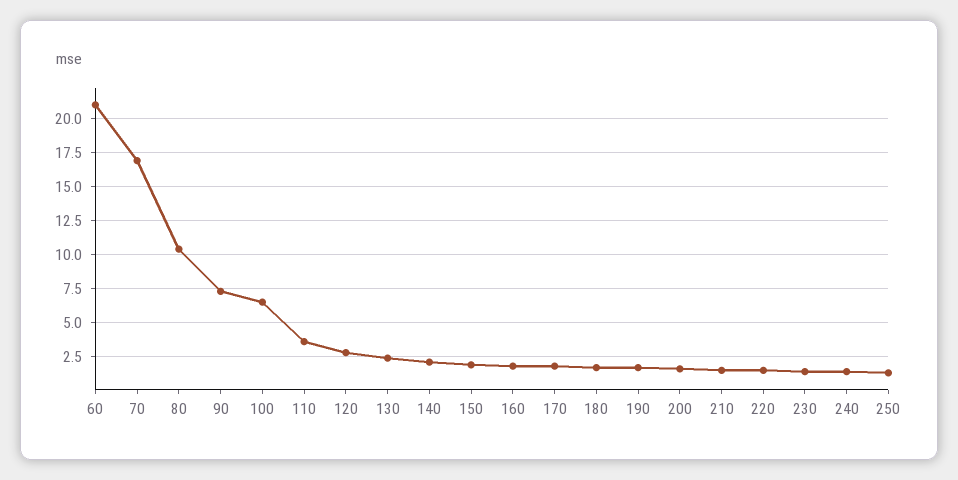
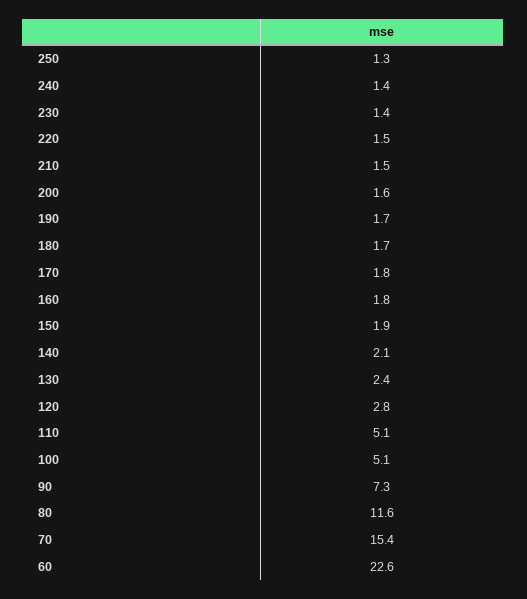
60: 21 -> 22.6
70: 17 -> 15.4
80: 10.5 -> 11.6
100: 6.5 -> 5.1
110: 3.5 -> 5.1

